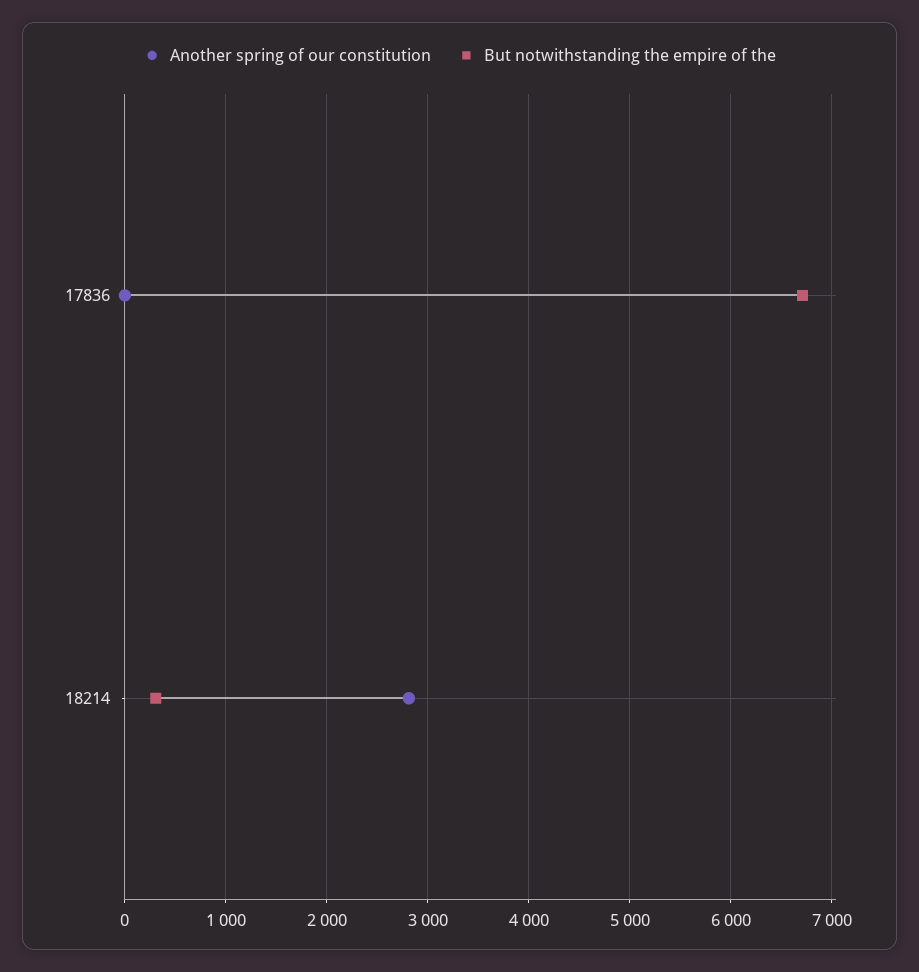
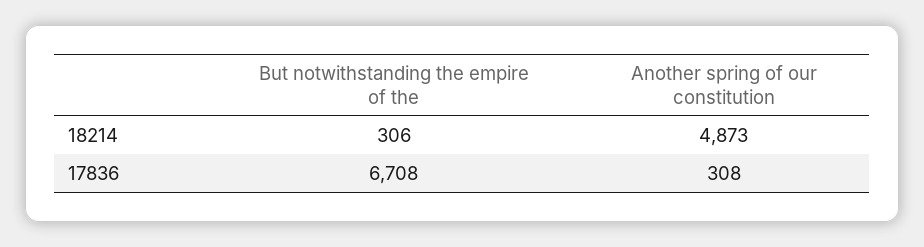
Another spring of our constitution, 17836: 0 -> 308
Another spring of our constitution, 18214: 2800 -> 4873

